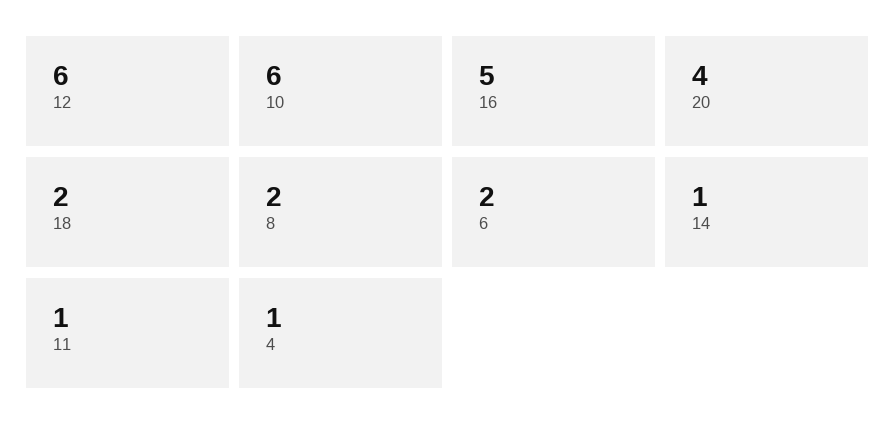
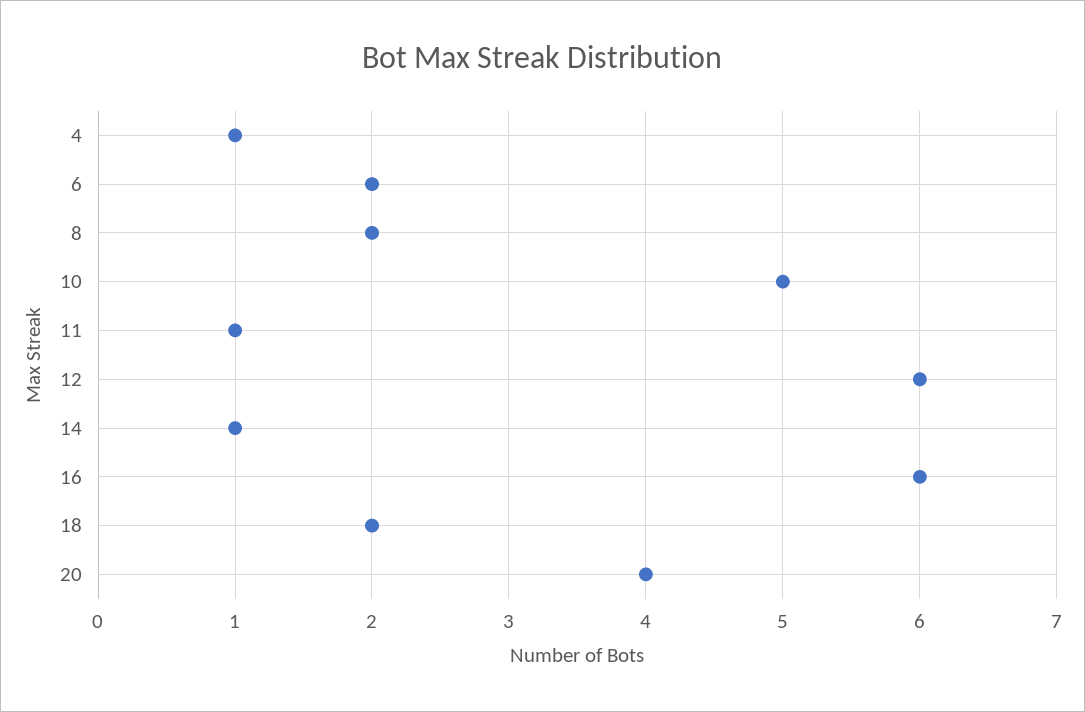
10: 6 -> 5
16: 5 -> 6

